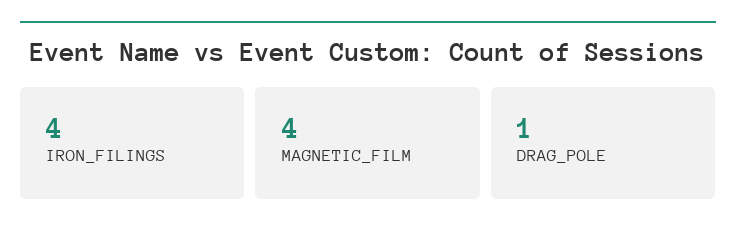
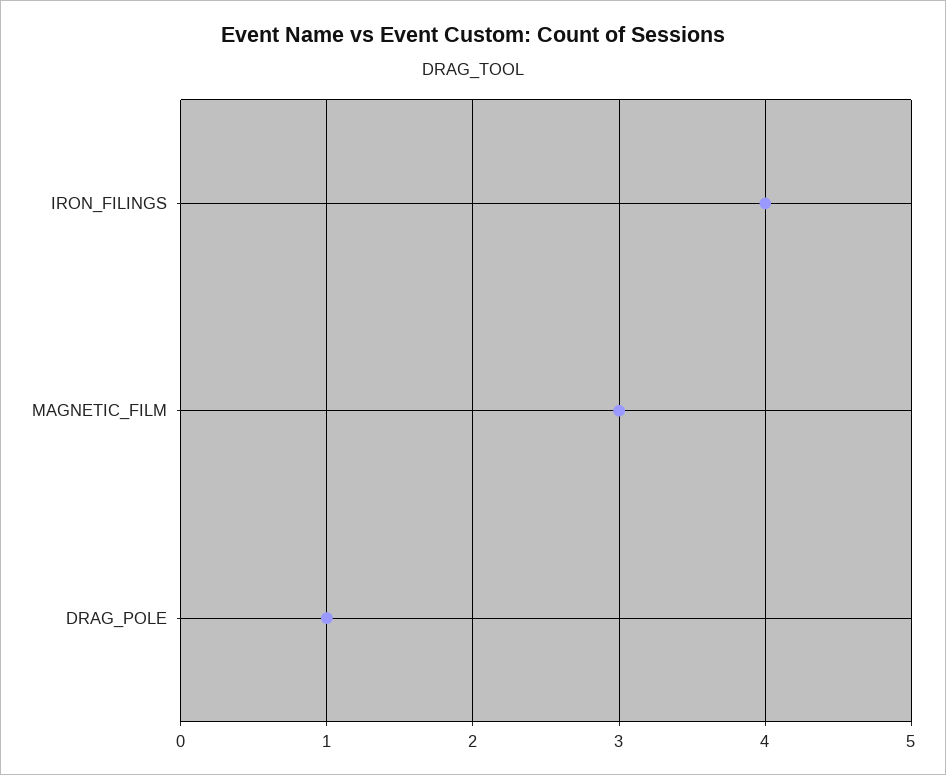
MAGNETIC_FILM: 4 -> 3

